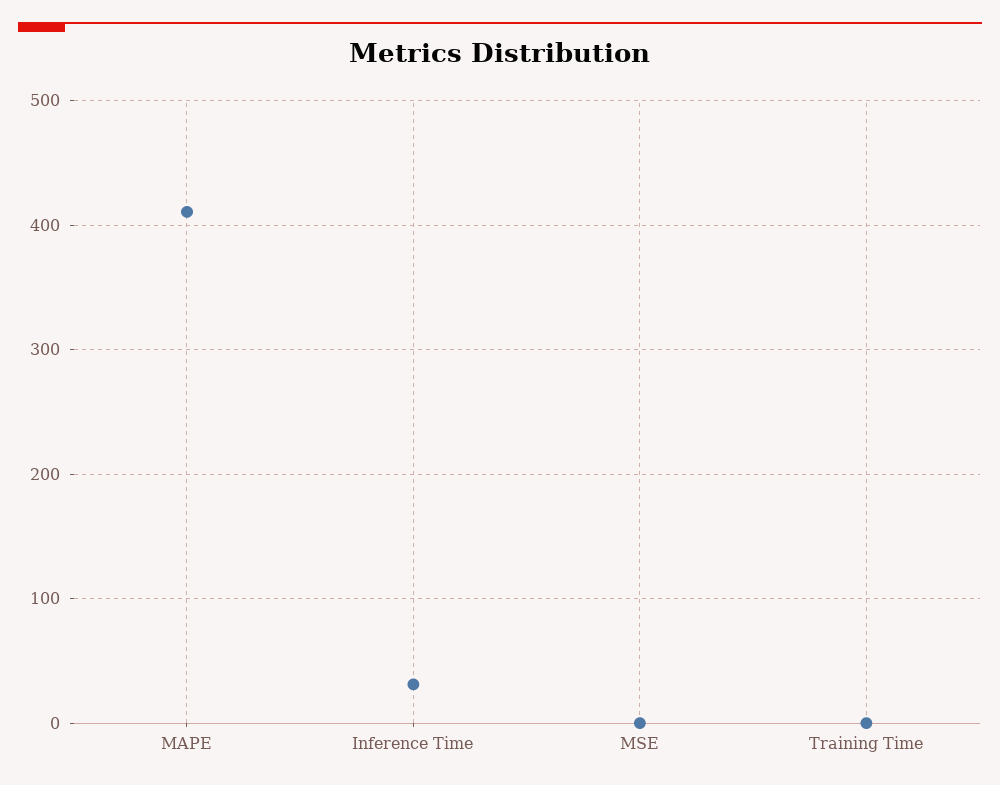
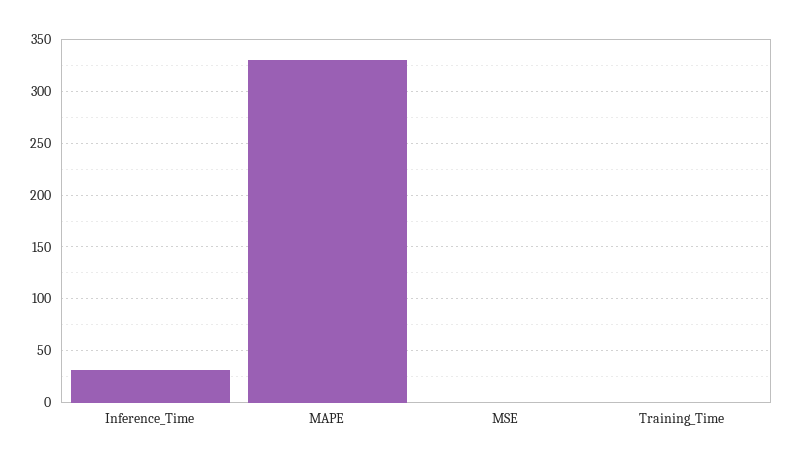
MAPE: 410 -> 330

